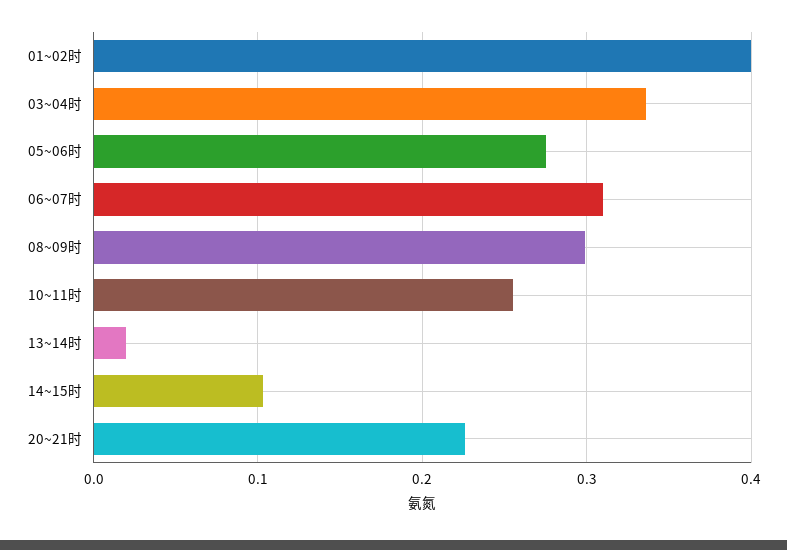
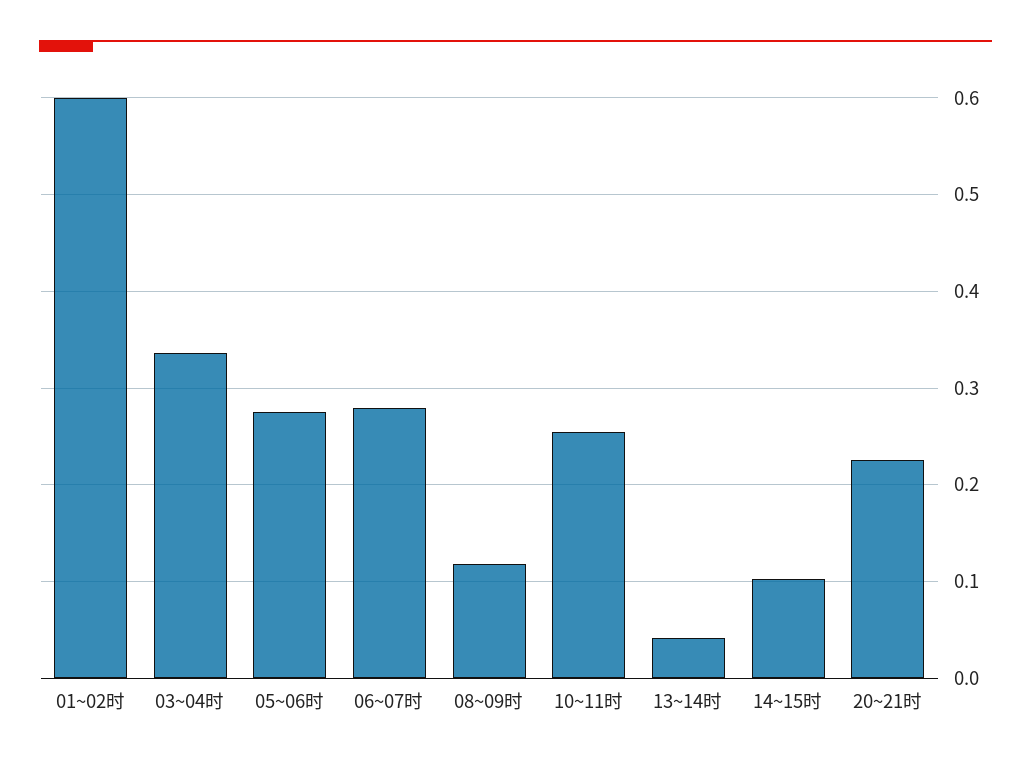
01~02时: 0.4 -> 0.6
06~07时: 0.31 -> 0.28
08~09时: 0.3 -> 0.12
13~14时: 0.02 -> 0.04

